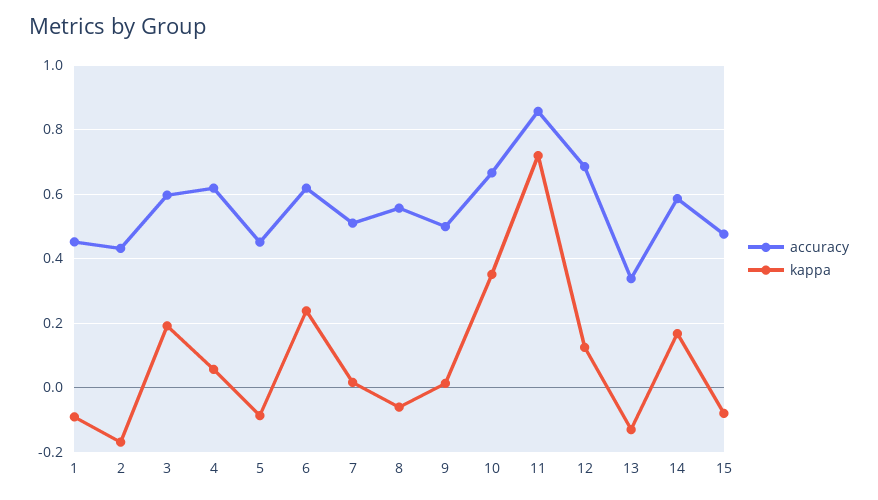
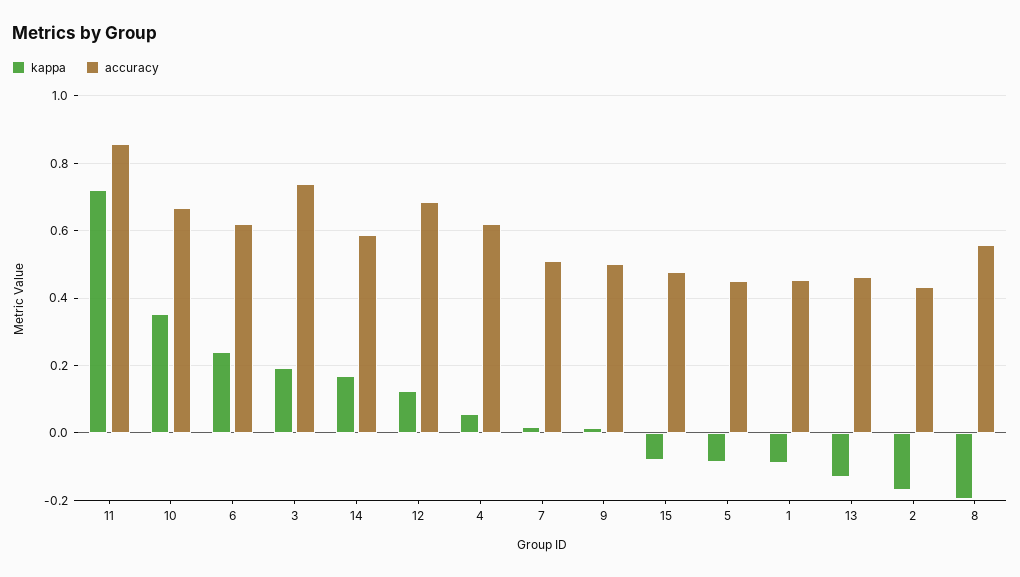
accuracy, 3: 0.6 -> 0.74
kappa, 8: -0.06 -> -0.2
accuracy, 13: 0.34 -> 0.46

